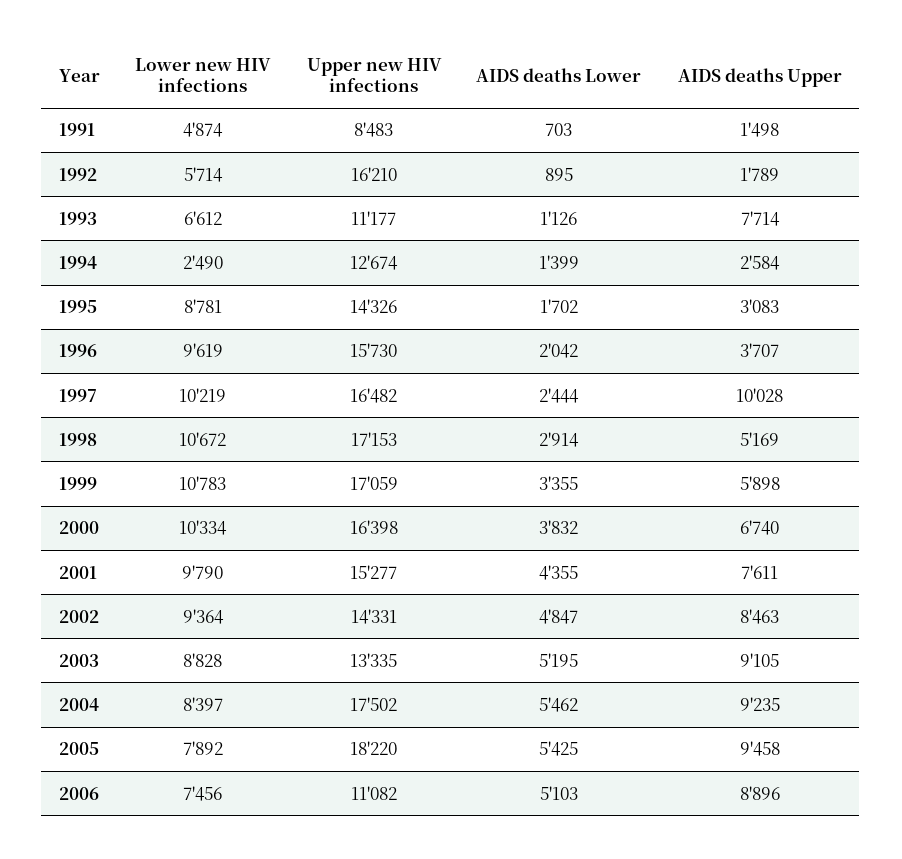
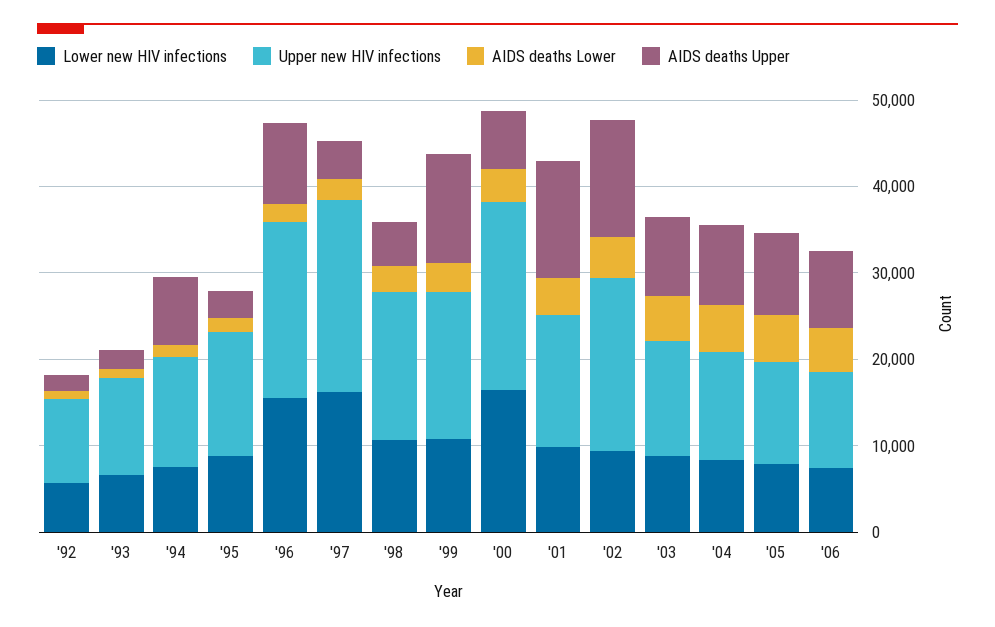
Lower new HIV infections, 1991: 4874 -> none
Upper new HIV infections, 1991: 8483 -> none
AIDS deaths Lower, 1991: 703 -> none
AIDS deaths Upper, 1991: 1498 -> none
Upper new HIV infections, 1992: 16210 -> 10000
AIDS deaths Upper, 1993: 7714 -> 2000
Lower new HIV infections, 1994: 2490 -> 8000
AIDS deaths Upper, 1994: 2584 -> 8000
Lower new HIV infections, 1996: 9619 -> 16000
Upper new HIV infections, 1996: 15730 -> 20000
AIDS deaths Upper, 1996: 3707 -> 10000
Lower new HIV infections, 1997: 10219 -> 16000
Upper new HIV infections, 1997: 16482 -> 22000
AIDS deaths Upper, 1997: 10028 -> 4000
AIDS deaths Upper, 1999: 5898 -> 12000
Lower new HIV infections, 2000: 10334 -> 16000
Upper new HIV infections, 2000: 16398 -> 22000
AIDS deaths Upper, 2001: 7611 -> 14000
Upper new HIV infections, 2002: 14331 -> 20000
AIDS deaths Upper, 2002: 8463 -> 14000
Upper new HIV infections, 2004: 17502 -> 12000
Upper new HIV infections, 2005: 18220 -> 12000

